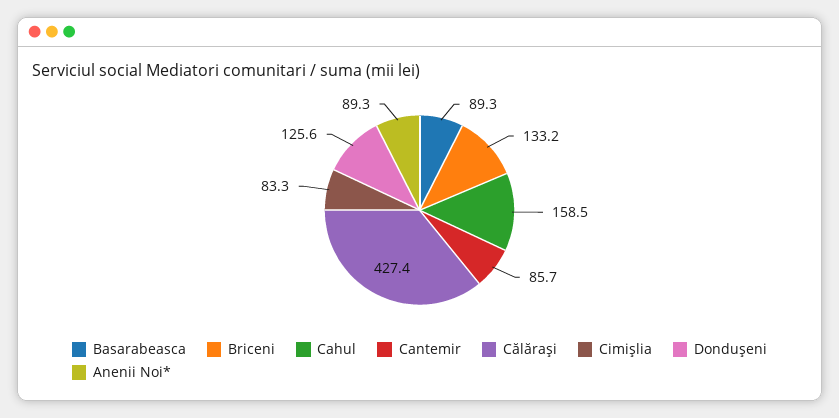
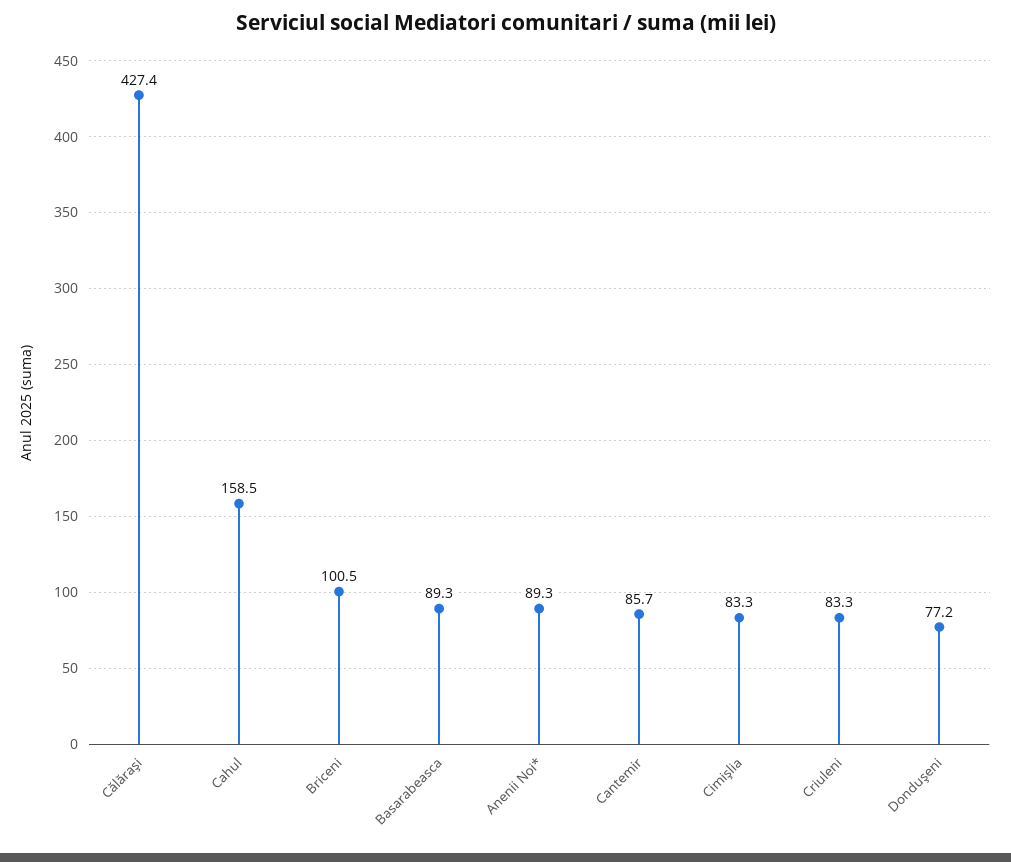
Briceni: 133.2 -> 100.5
Donduşeni: 125.6 -> 77.2
Criuleni: none -> 83.3

